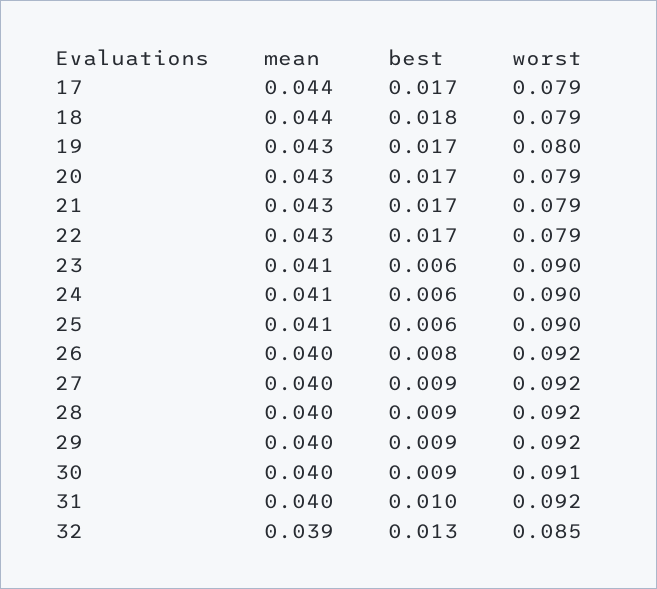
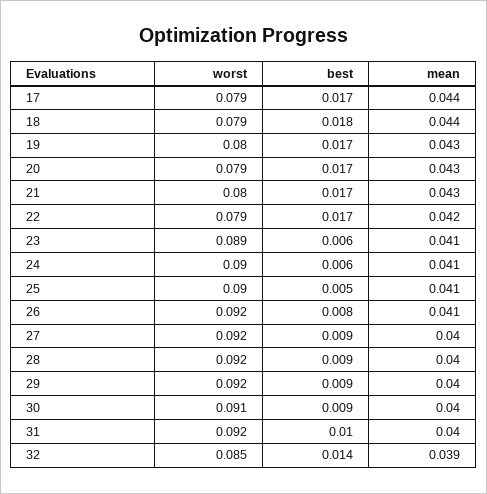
worst, 21: 0.079 -> 0.08
mean, 22: 0.043 -> 0.042
worst, 23: 0.09 -> 0.089
best, 25: 0.006 -> 0.005
mean, 26: 0.04 -> 0.041
best, 32: 0.013 -> 0.014

